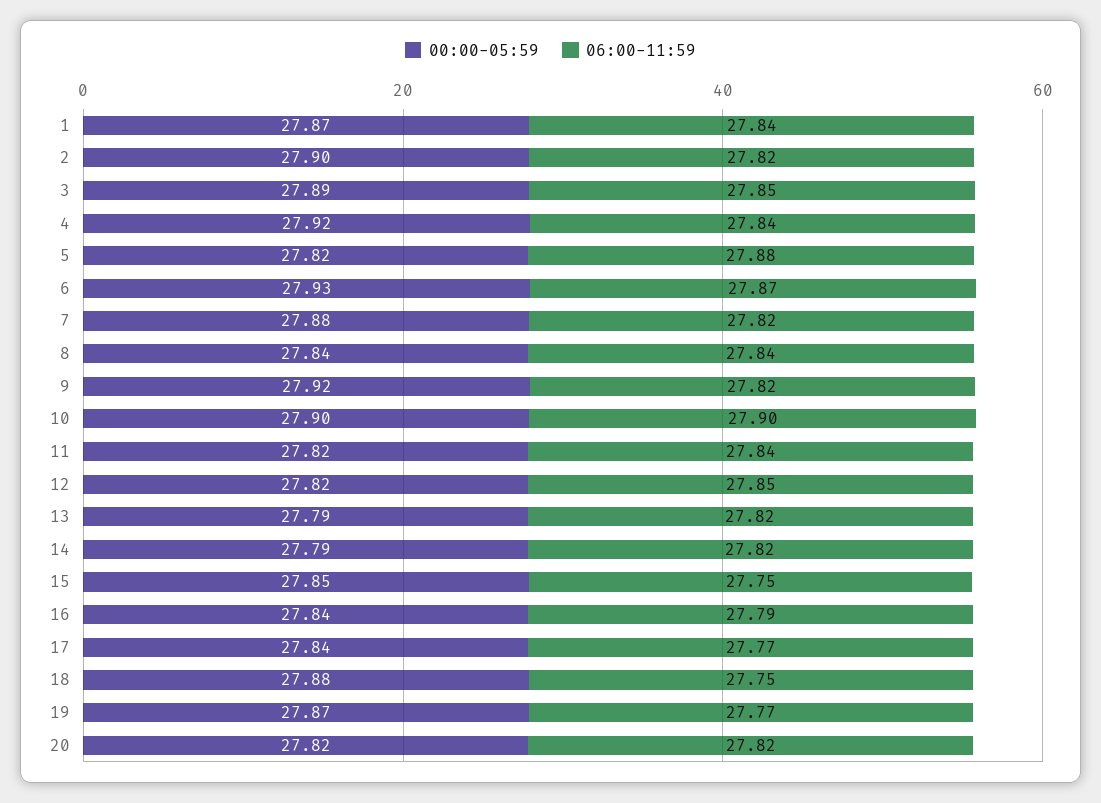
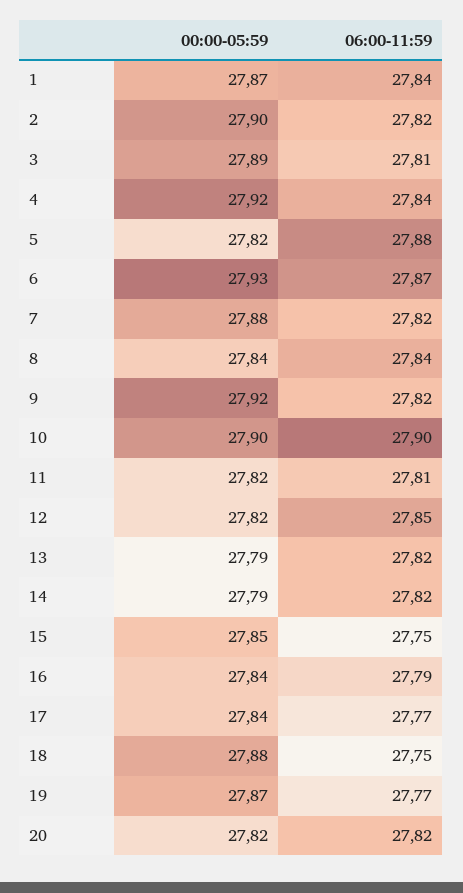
06:00-11:59, 3: 27.85 -> 27.81
06:00-11:59, 11: 27.84 -> 27.81

